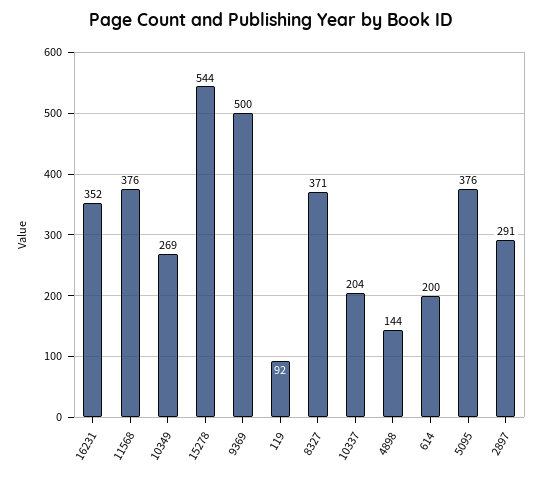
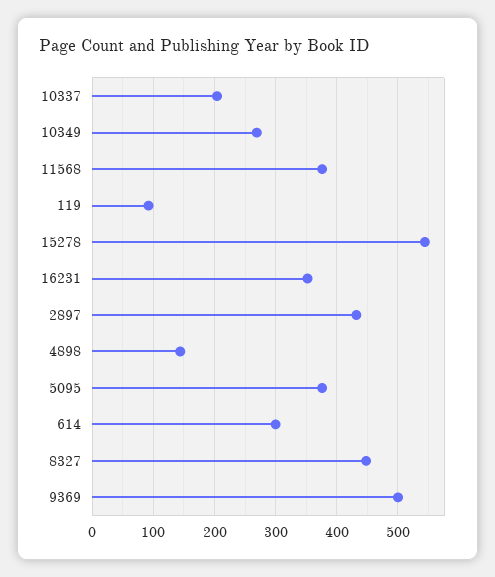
8327: 371 -> 450
614: 200 -> 300
2897: 291 -> 430

